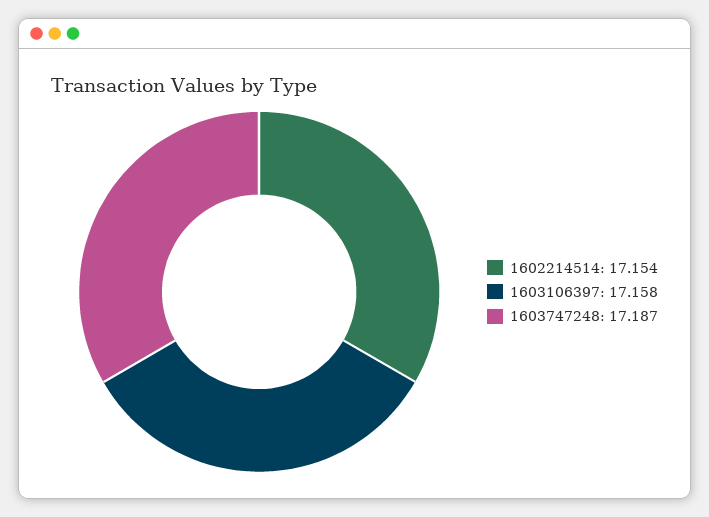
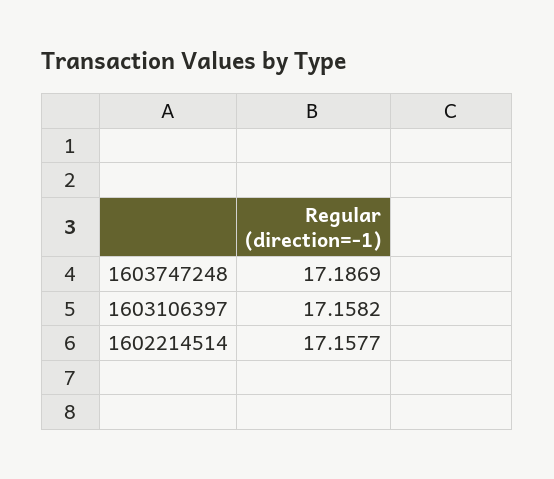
1602214514: 17.154 -> 17.1577

